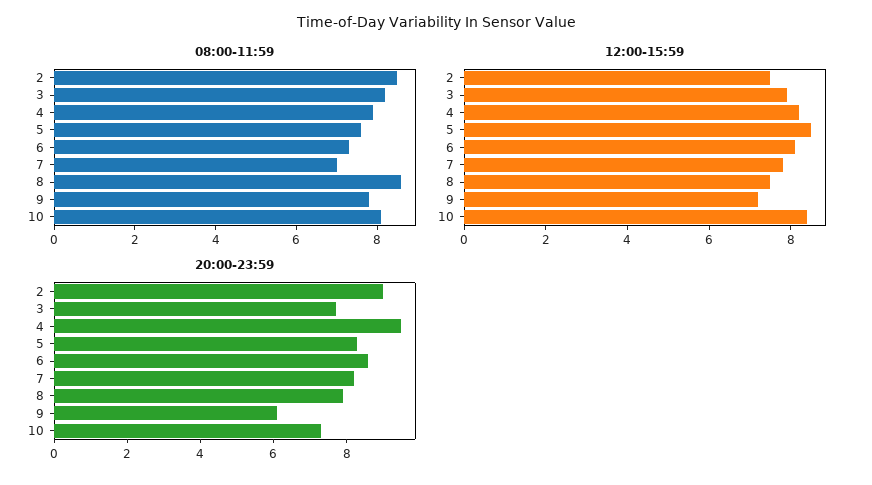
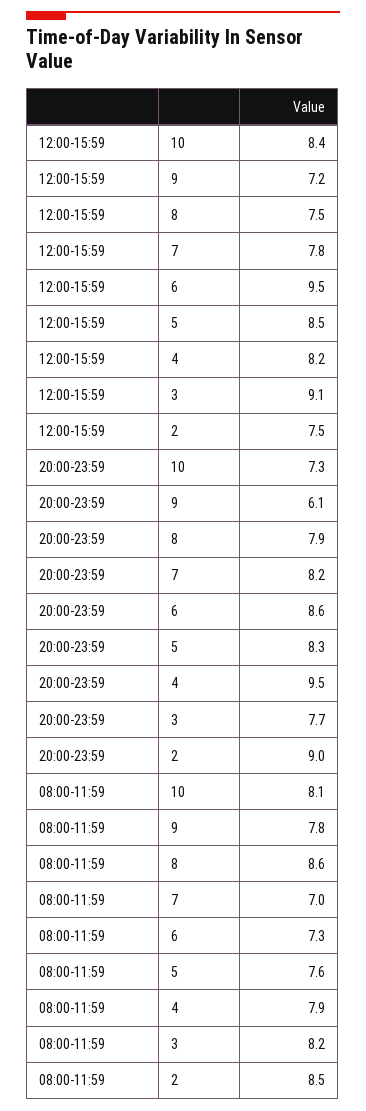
12:00-15:59, 3: 8 -> 9.1
12:00-15:59, 6: 8 -> 9.5

